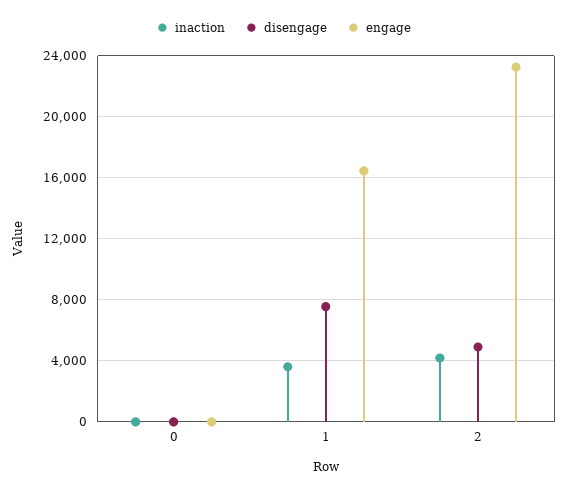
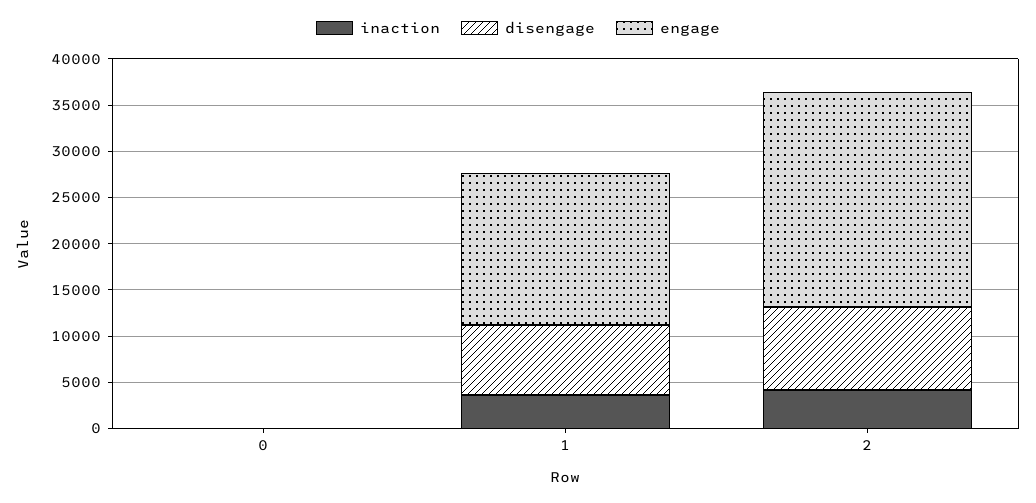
disengage, 2: 5000 -> 9000

